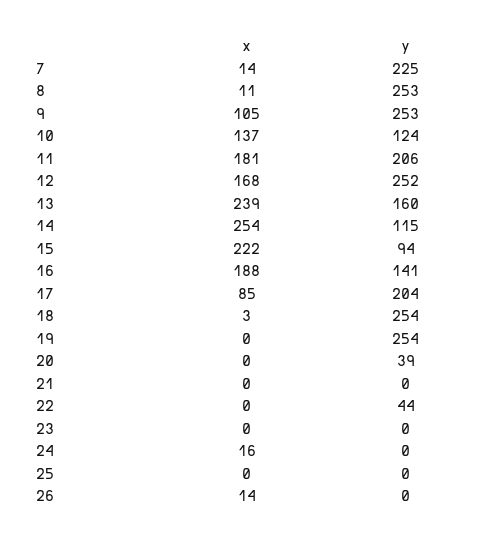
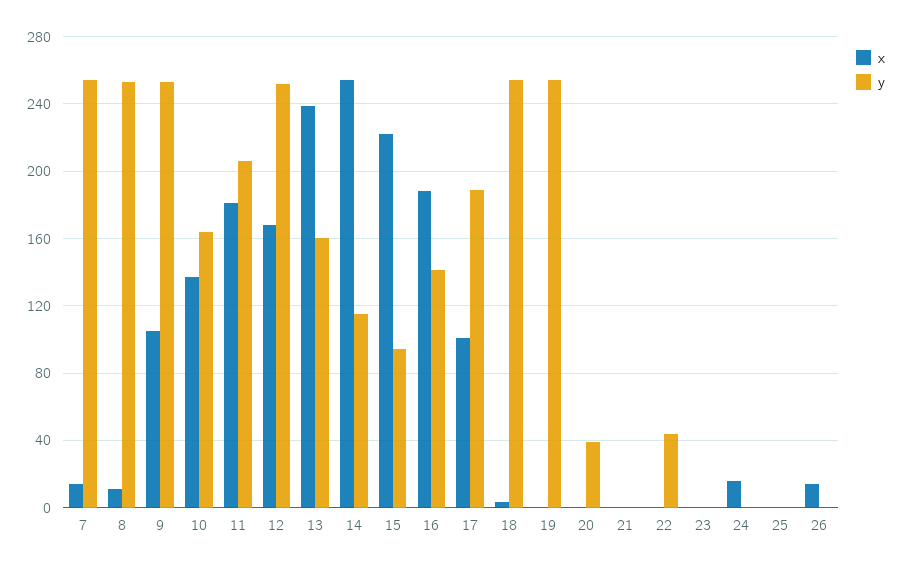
y, 7: 225 -> 255
y, 10: 124 -> 165
x, 17: 85 -> 100
y, 17: 204 -> 190

